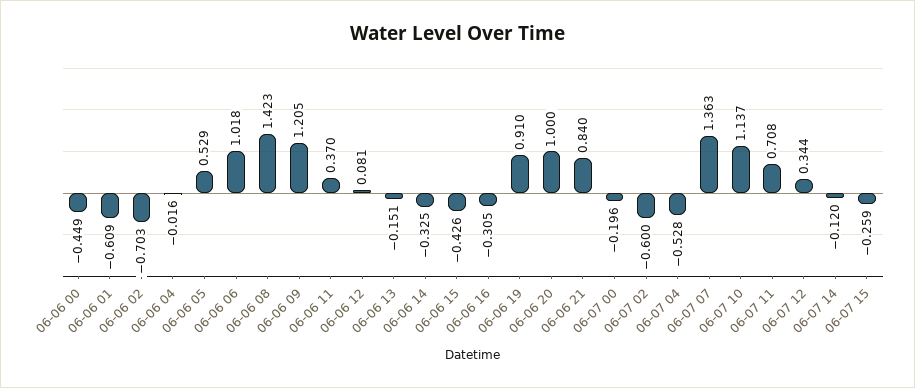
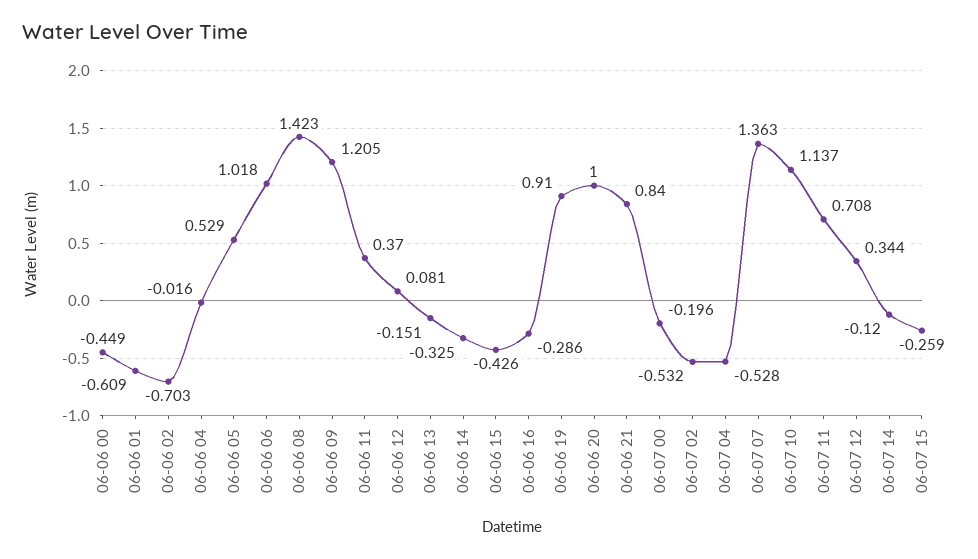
06-06 16: -0.305 -> -0.286
06-07 02: -0.6 -> -0.532

